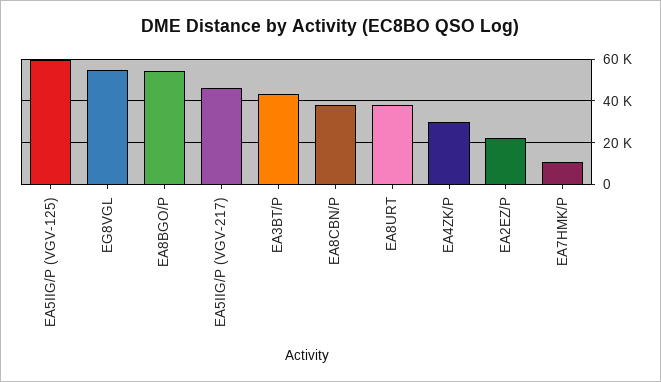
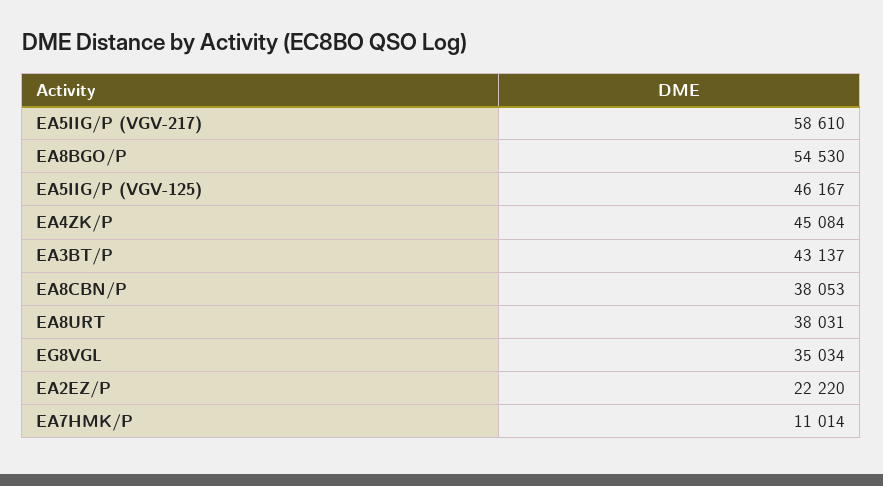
EA5IIG/P (VGV-125): 60000 -> 46167
EG8VGL: 55000 -> 35034
EA5IIG/P (VGV-217): 45000 -> 58610
EA4ZK/P: 30000 -> 45084

